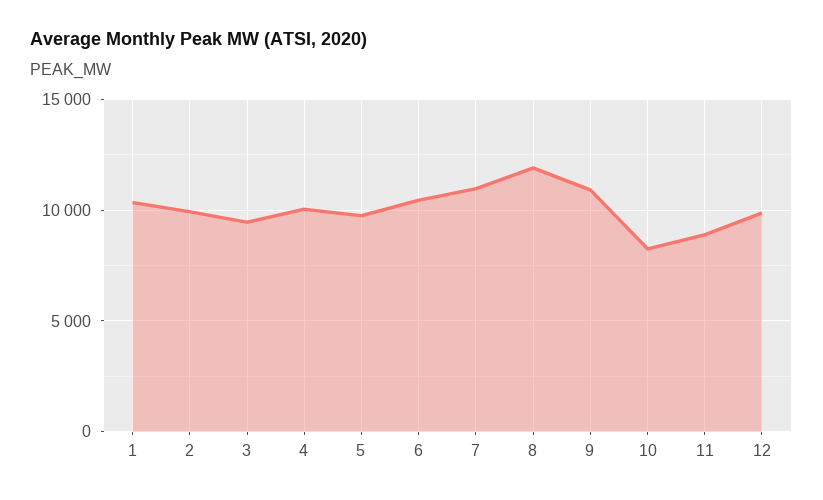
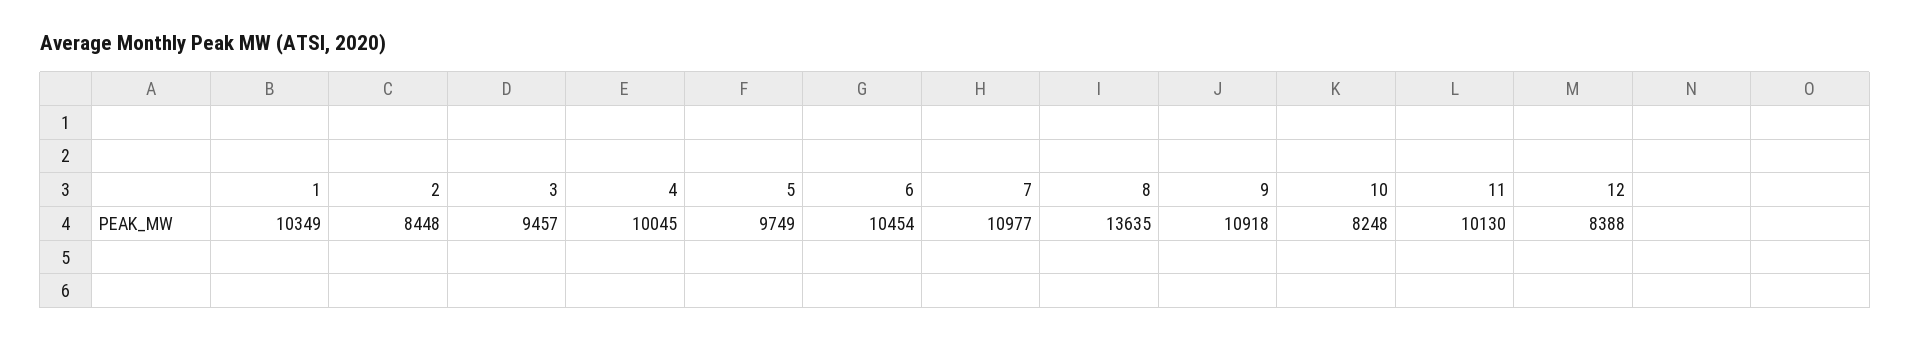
2: 10000 -> 8448
8: 12000 -> 13635
11: 9000 -> 10130
12: 10000 -> 8388

